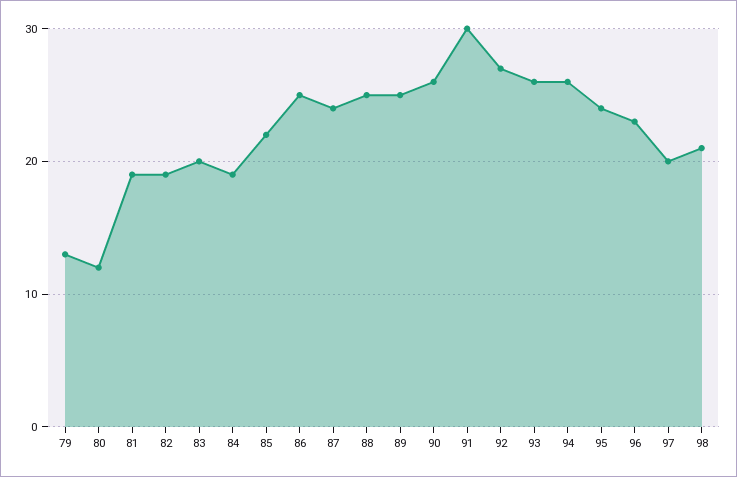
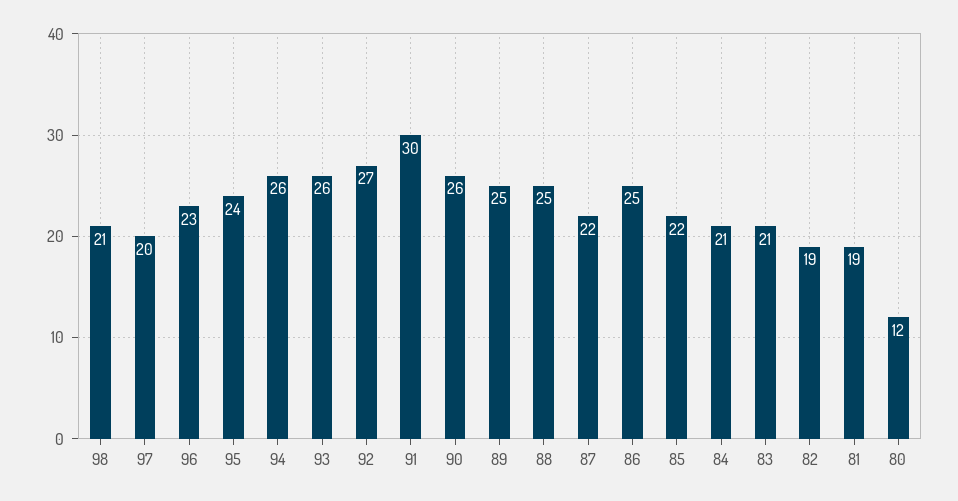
79: 13 -> none
83: 20 -> 21
84: 19 -> 21
87: 24 -> 22

